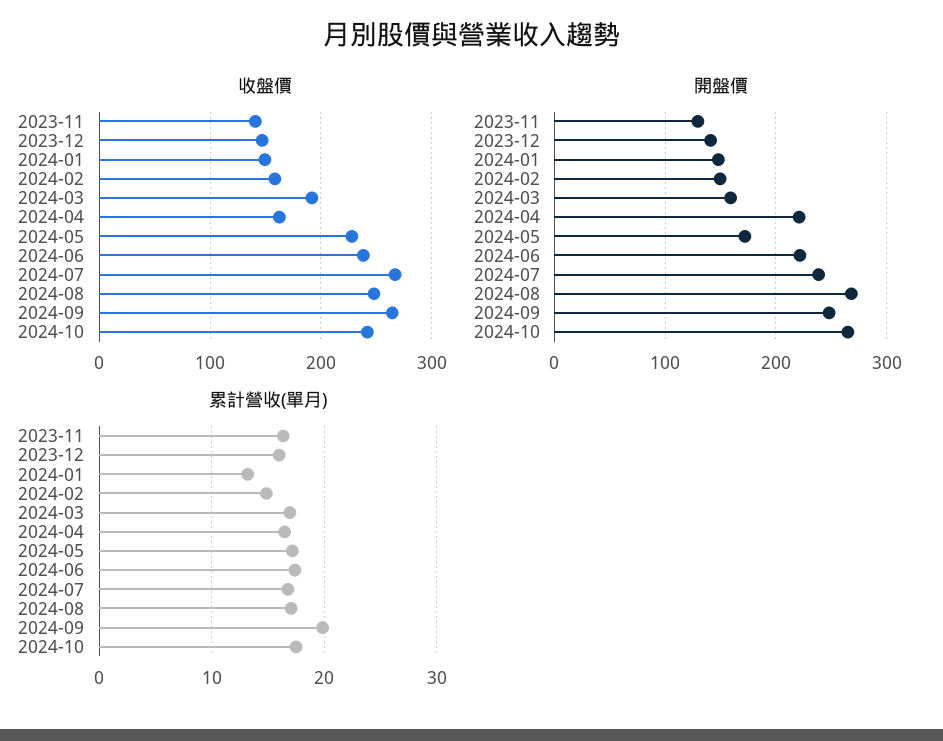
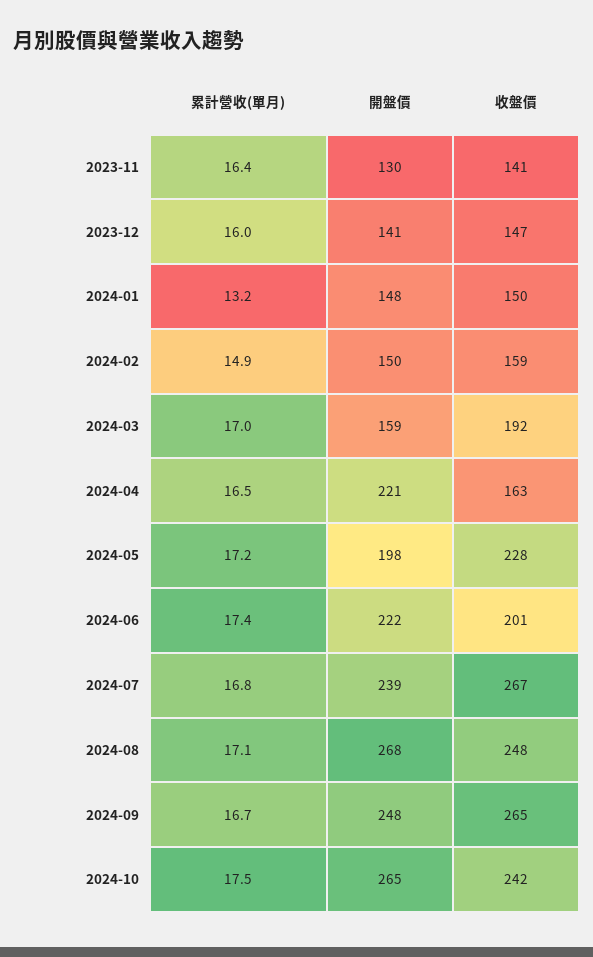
收盤價, 2024-06: 240 -> 201
開盤價, 2024-05: 170 -> 198
累計營收(單月), 2024-09: 20 -> 16.7

